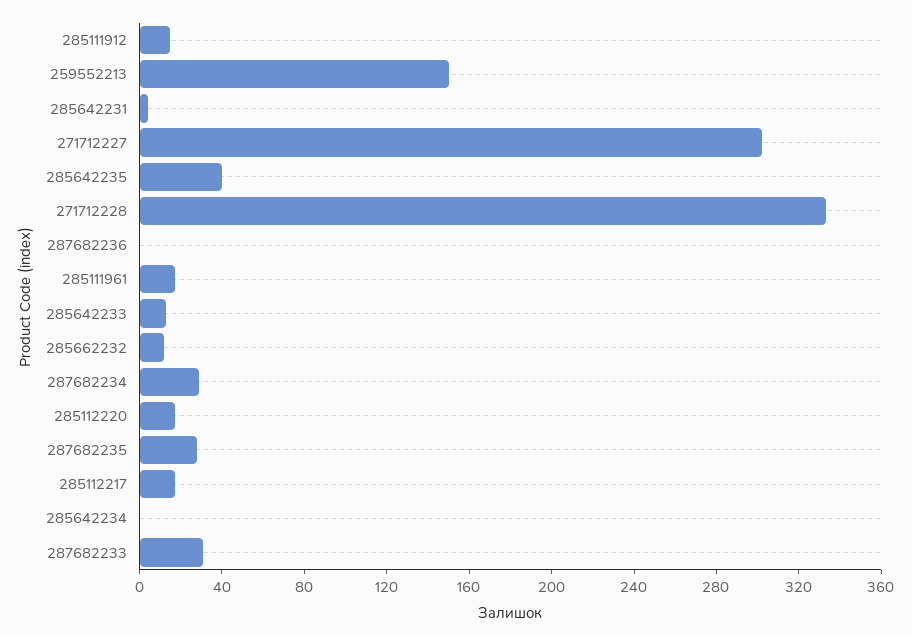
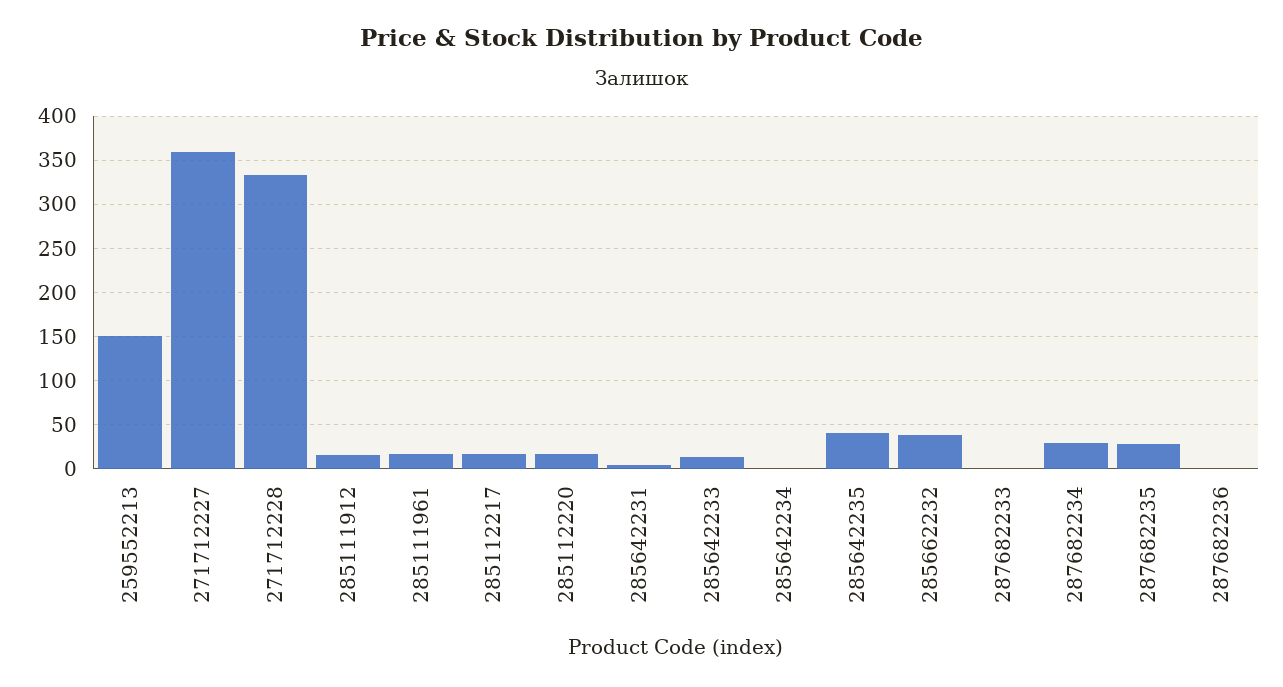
271712227: 300 -> 360
285662232: 10 -> 40
287682233: 30 -> 0

